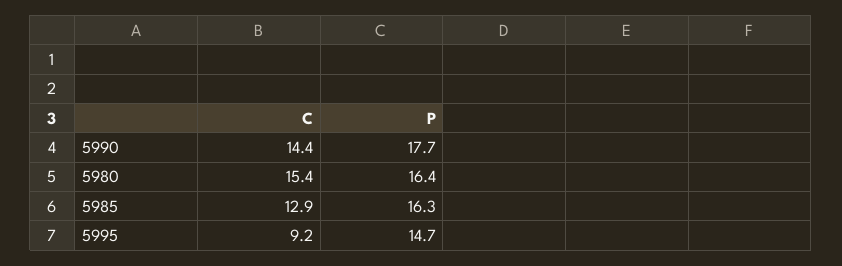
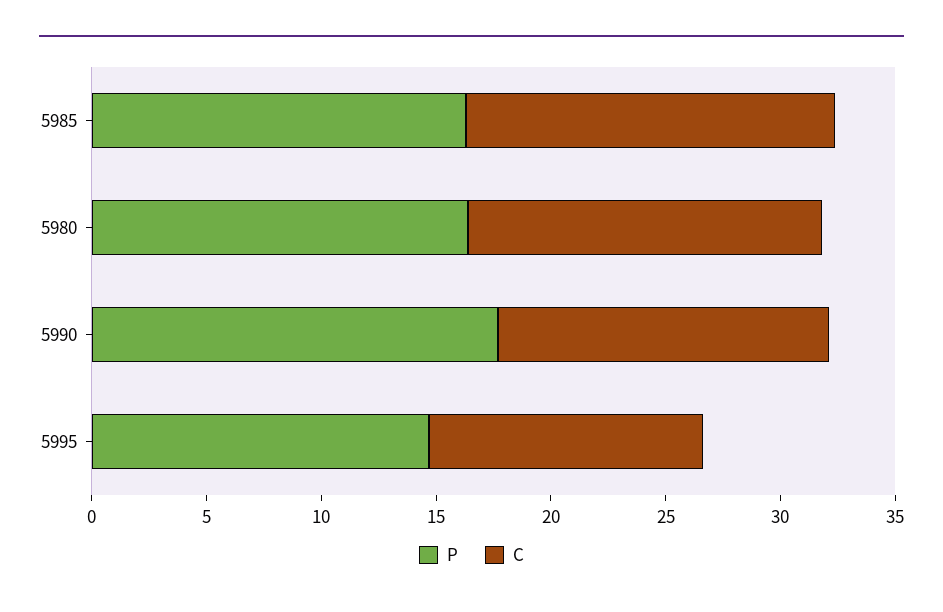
C, 5985: 12.9 -> 16
C, 5995: 9.2 -> 12

